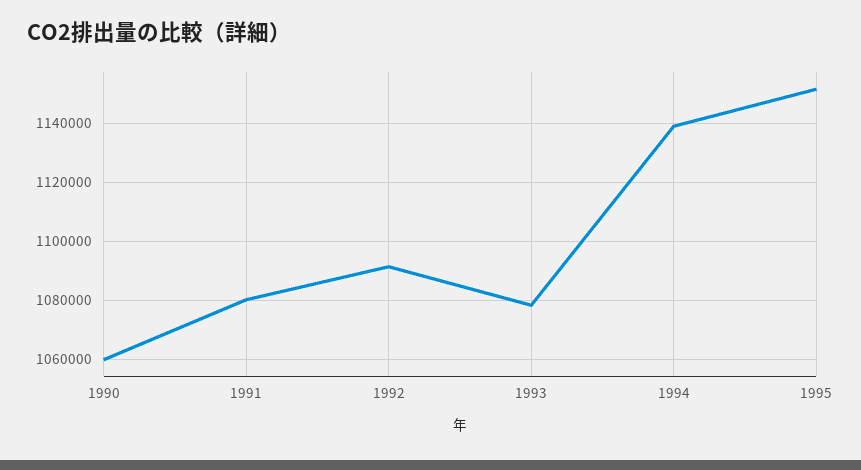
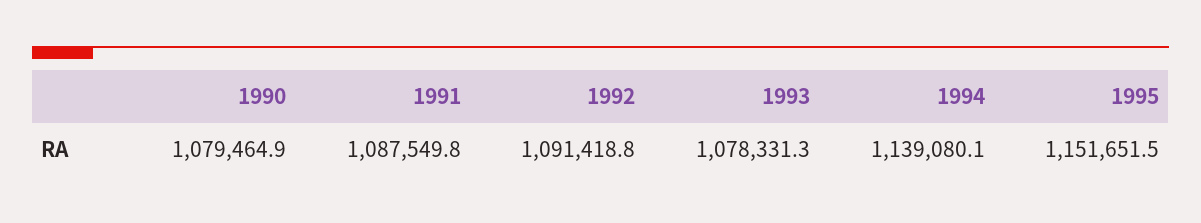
1990: 1060000 -> 1079464.9
1991: 1080000 -> 1087549.8

